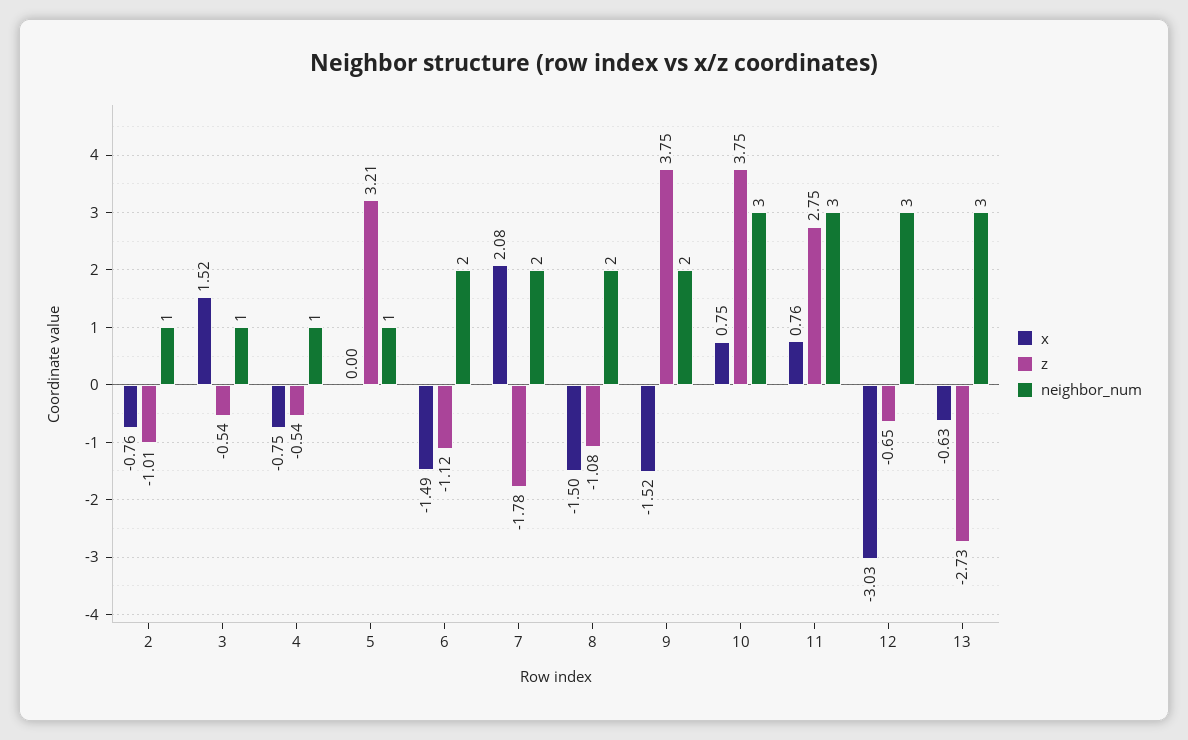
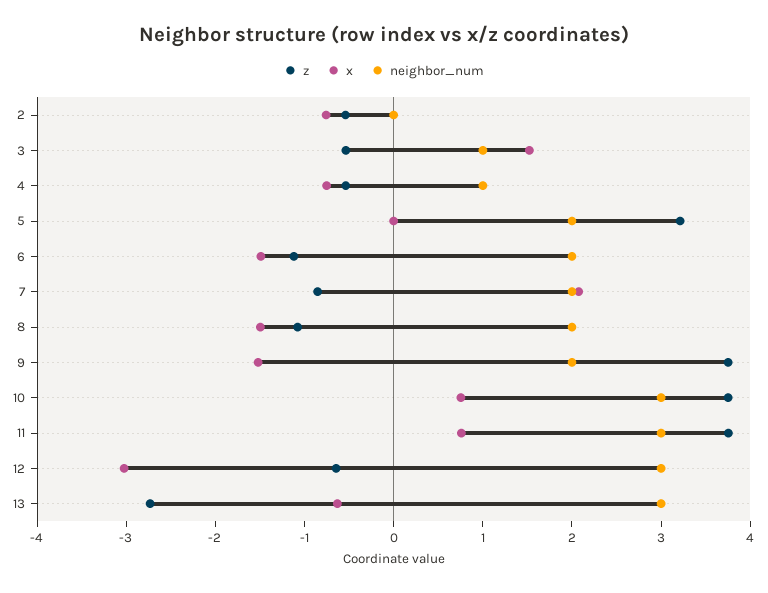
z, 2: -1.01 -> -0.6
neighbor_num, 2: 1 -> 0
neighbor_num, 5: 1 -> 2
z, 7: -1.78 -> -0.8
z, 11: 2.75 -> 3.8

